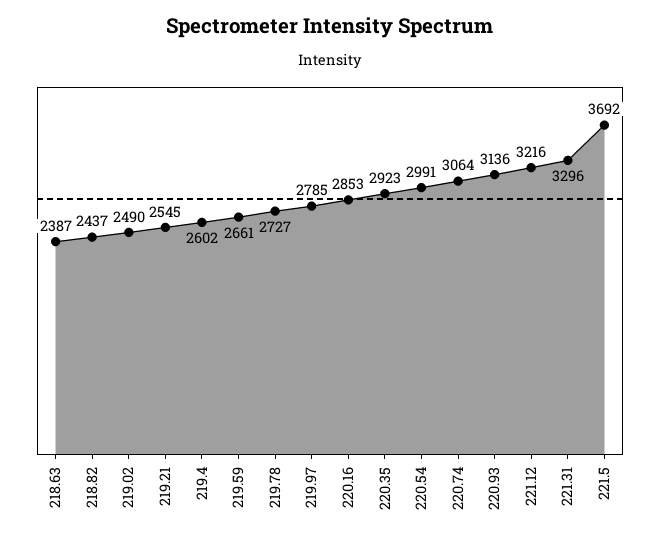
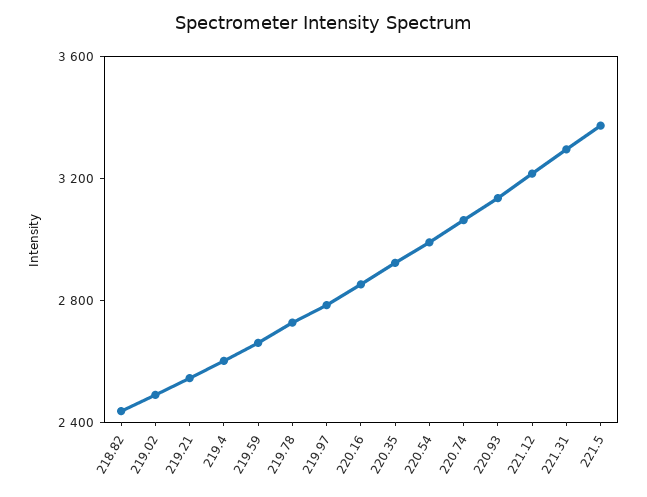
218.63: 2387 -> none
221.5: 3692 -> 3400

